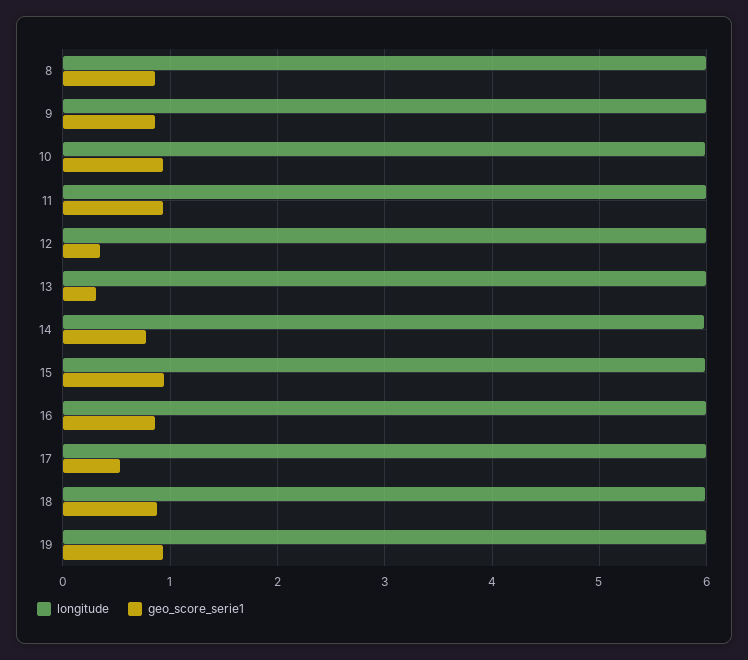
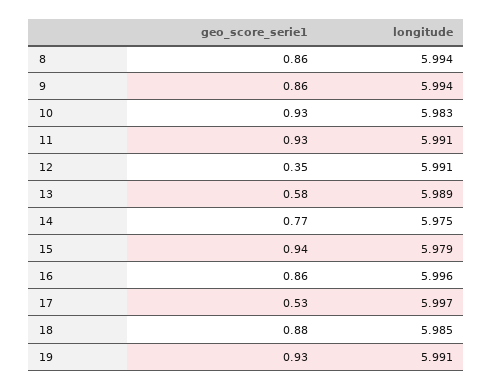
geo_score_serie1, 13: 0.3 -> 0.58

